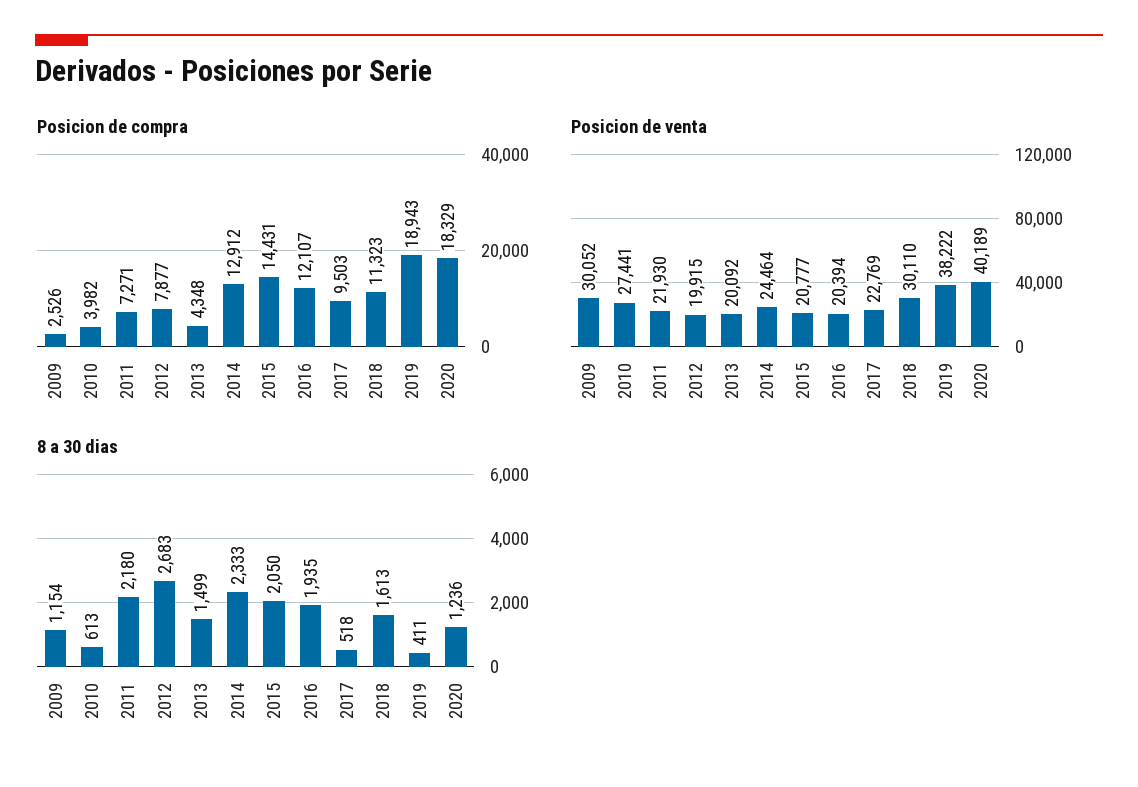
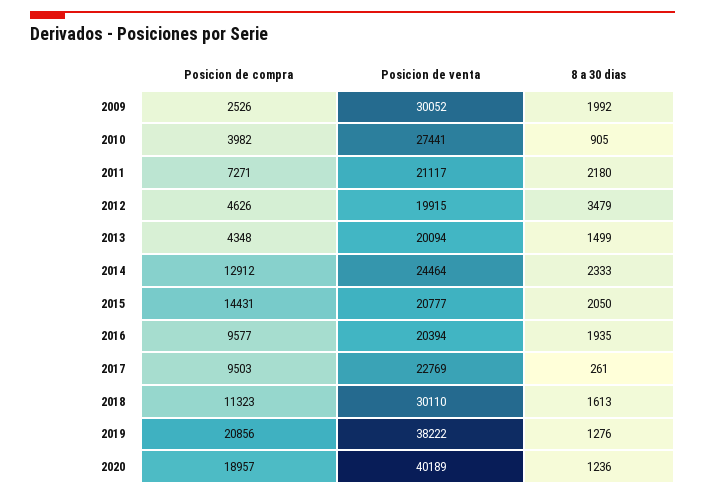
Posicion de compra, 2012: 7877 -> 4626
Posicion de compra, 2016: 12107 -> 9577
Posicion de compra, 2019: 18943 -> 20856
Posicion de compra, 2020: 18329 -> 18957
Posicion de venta, 2011: 21930 -> 21117
Posicion de venta, 2013: 20092 -> 20094
8 a 30 dias, 2009: 1154 -> 1992
8 a 30 dias, 2010: 613 -> 905
8 a 30 dias, 2012: 2683 -> 3479
8 a 30 dias, 2017: 518 -> 261
8 a 30 dias, 2019: 411 -> 1276

